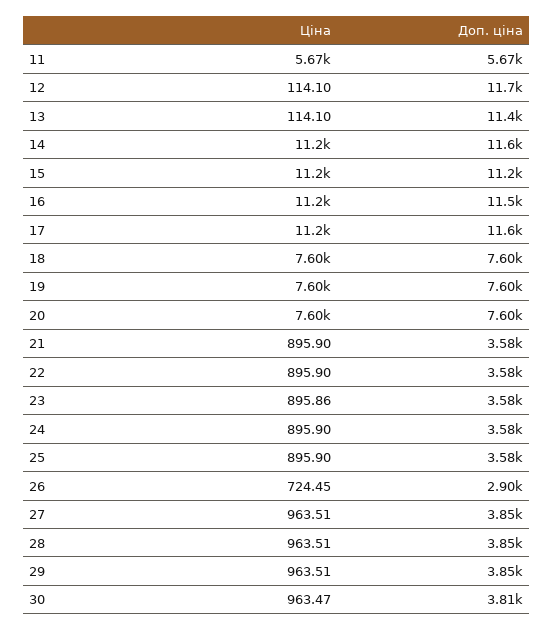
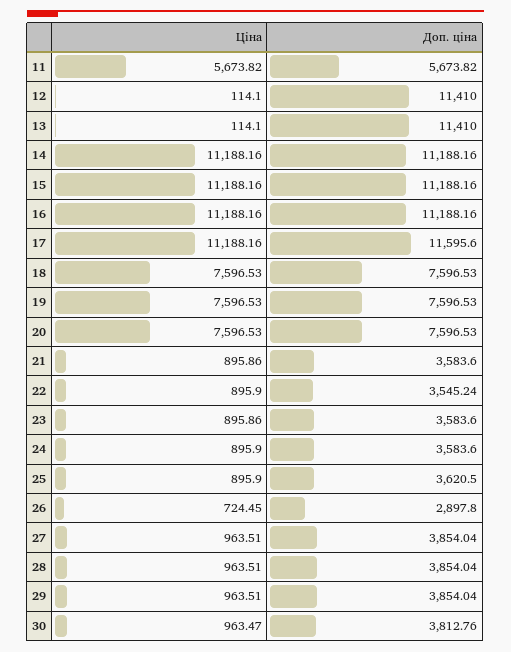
Доп. ціна, 12: 11700 -> 11410
Доп. ціна, 14: 11600 -> 11188.16
Доп. ціна, 16: 11500 -> 11188.16
Ціна, 21: 895.9 -> 895.86
Доп. ціна, 22: 3580 -> 3545.24
Доп. ціна, 25: 3580 -> 3620.5

